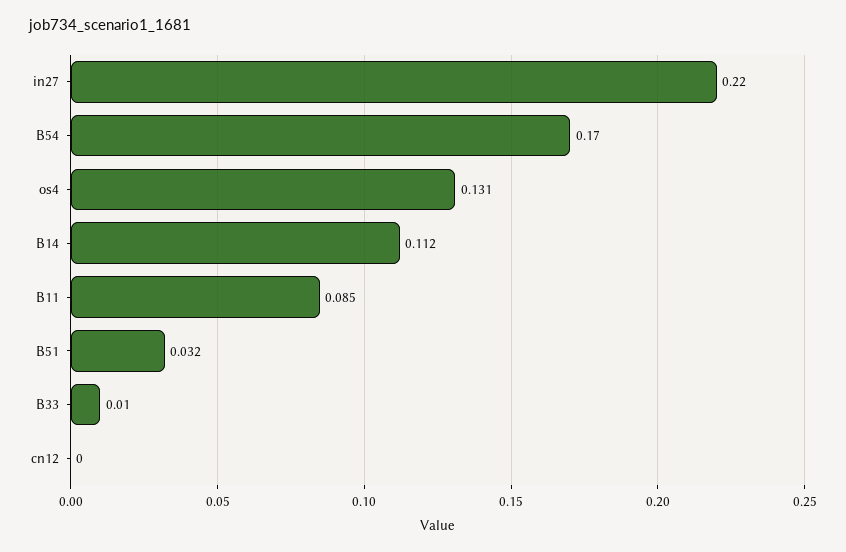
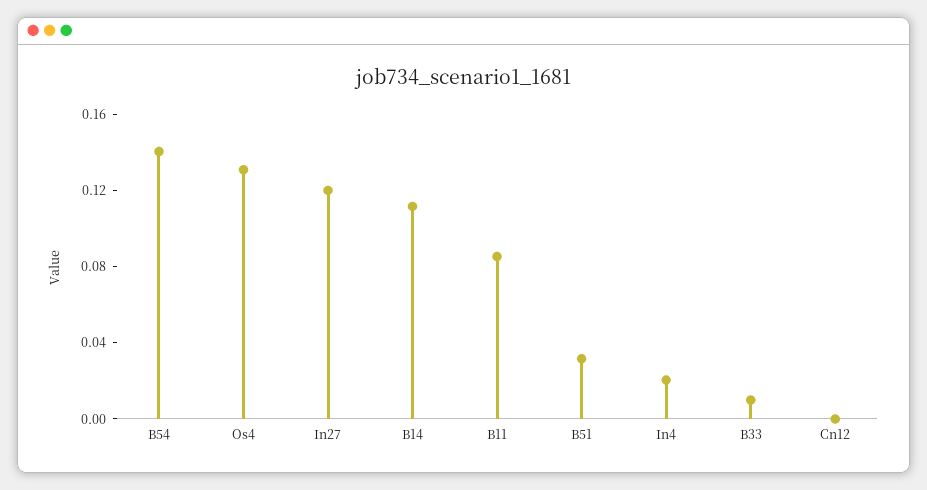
in27: 0.22 -> 0.12
B54: 0.17 -> 0.14
In4: none -> 0.02

